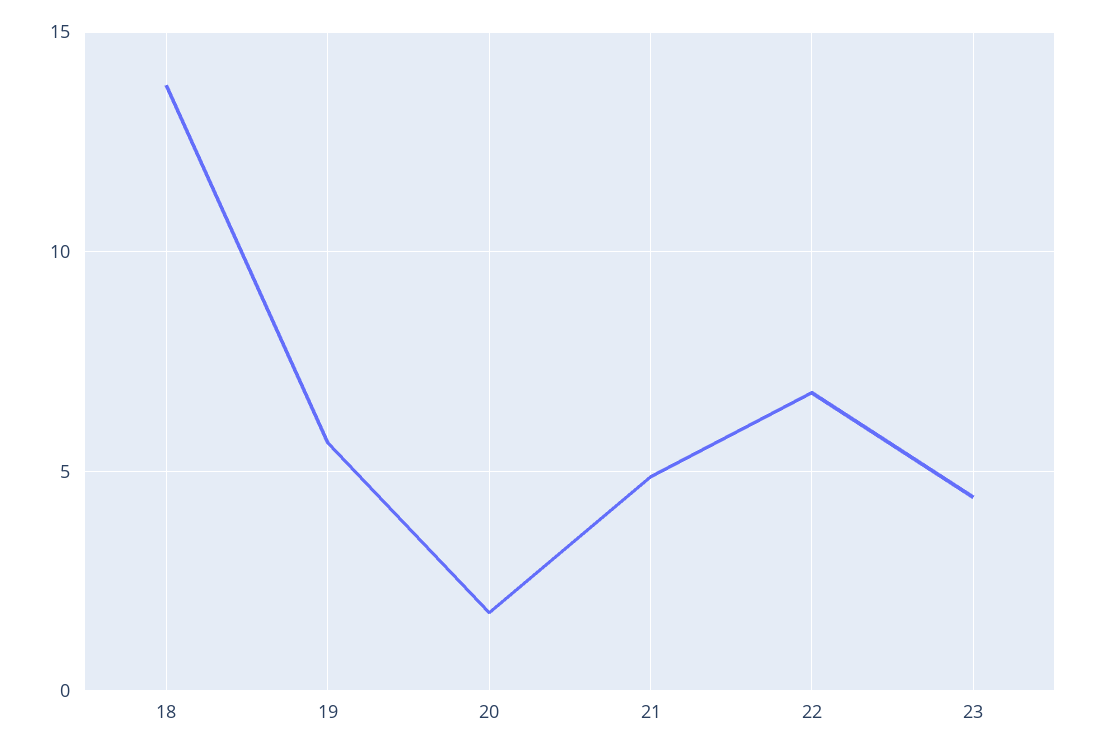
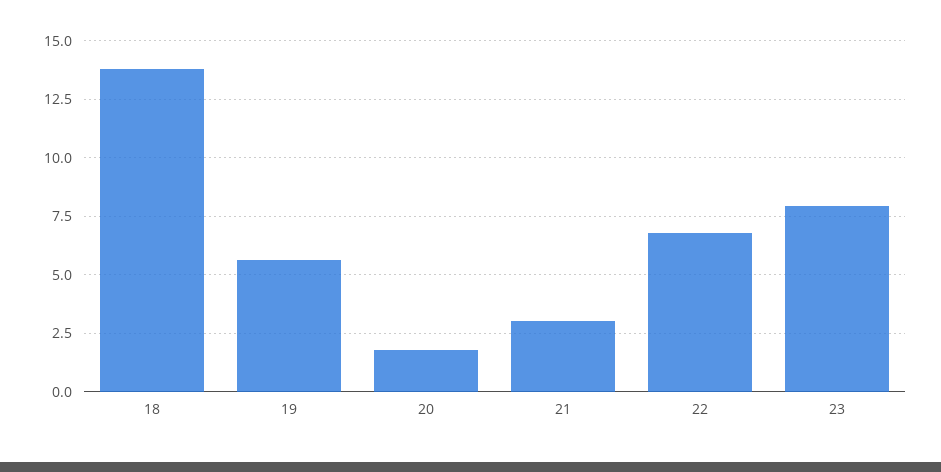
21: 5 -> 3
23: 4.5 -> 8

